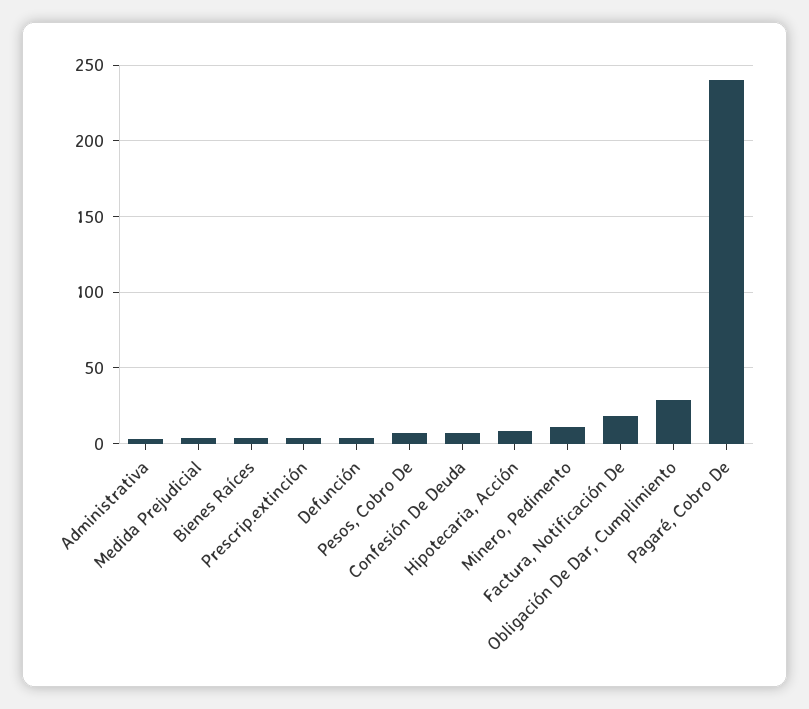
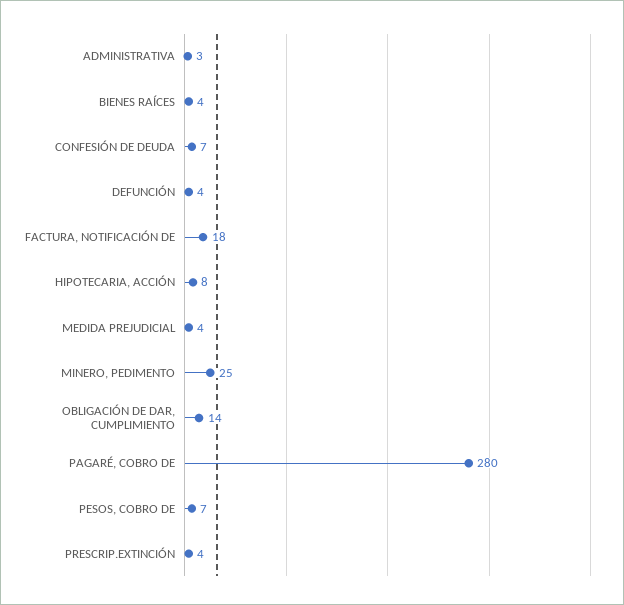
Minero, Pedimento: 10 -> 25
Obligación De Dar, Cumplimiento: 30 -> 14
Pagaré, Cobro De: 240 -> 280

